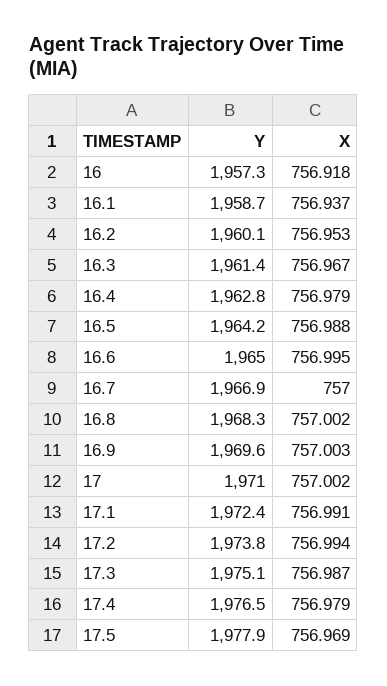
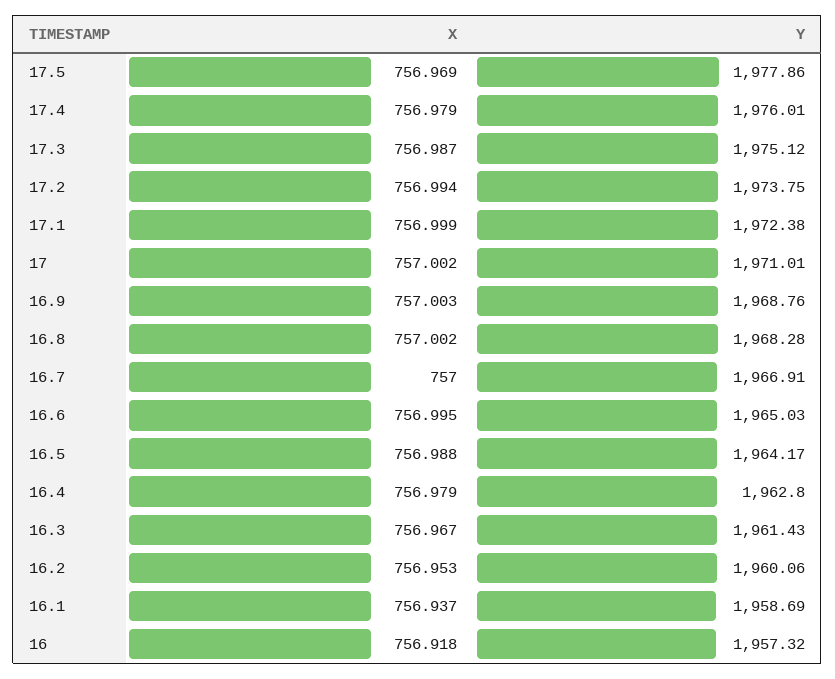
Y, 16.9: 1969.6 -> 1968.76
X, 17.1: 756.991 -> 756.999
Y, 17.4: 1976.5 -> 1976.01

